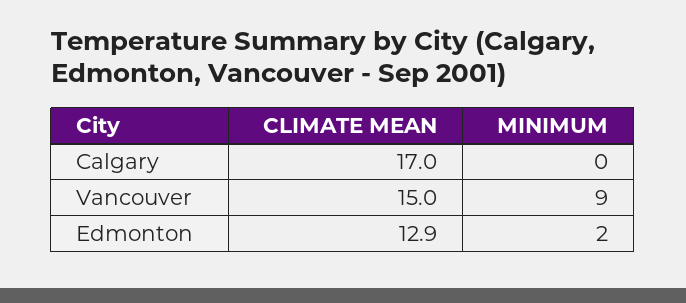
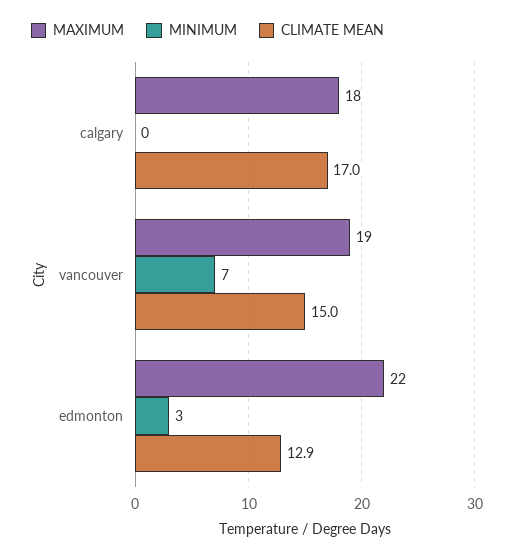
MINIMUM, Vancouver: 9 -> 7
MINIMUM, Edmonton: 2 -> 3
MAXIMUM, Calgary: none -> 18
MAXIMUM, Vancouver: none -> 19
MAXIMUM, Edmonton: none -> 22

